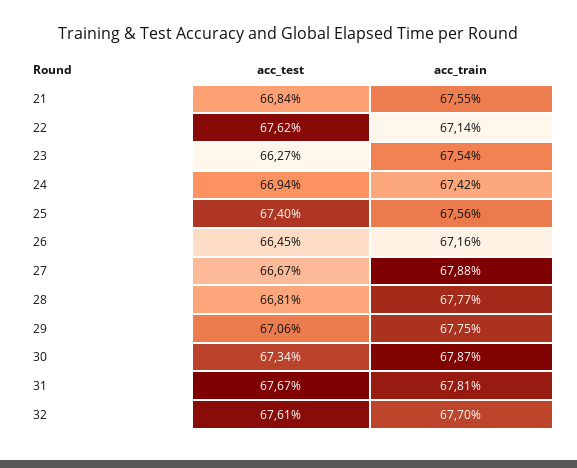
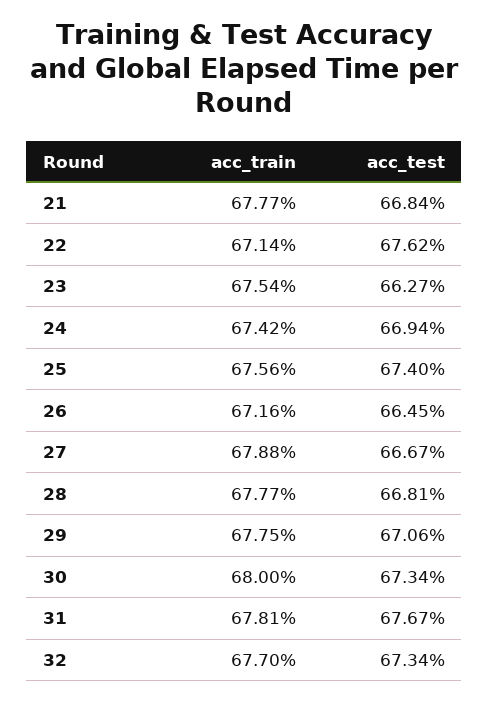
acc_train, 21: 67.55 -> 67.77
acc_train, 30: 67.87 -> 68
acc_test, 32: 67.61 -> 67.34

